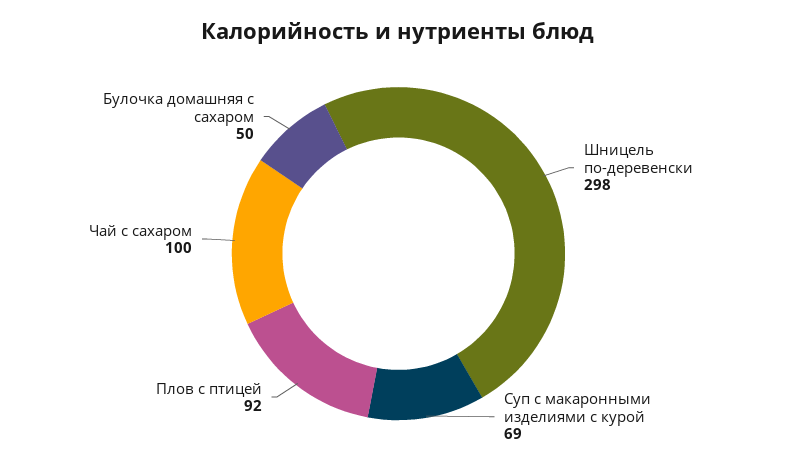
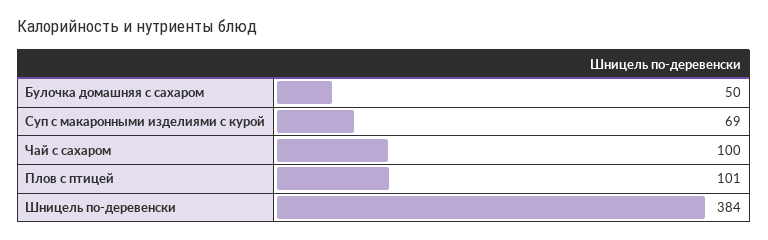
Шницель по-деревенски: 298 -> 384
Плов с птицей: 92 -> 101

